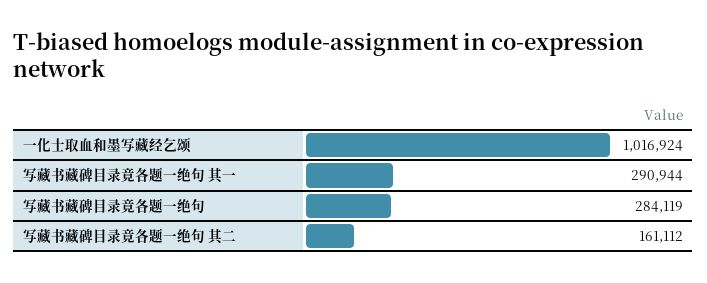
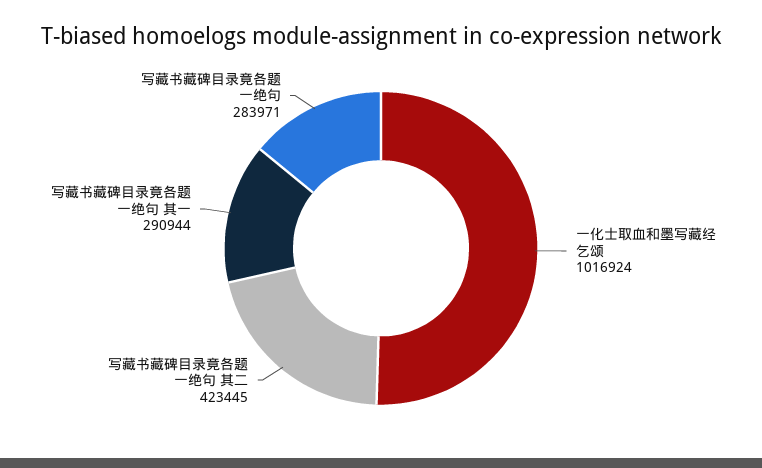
写藏书藏碑目录竟各题一绝句: 284119 -> 283971
写藏书藏碑目录竟各题一绝句 其二: 161112 -> 423445

